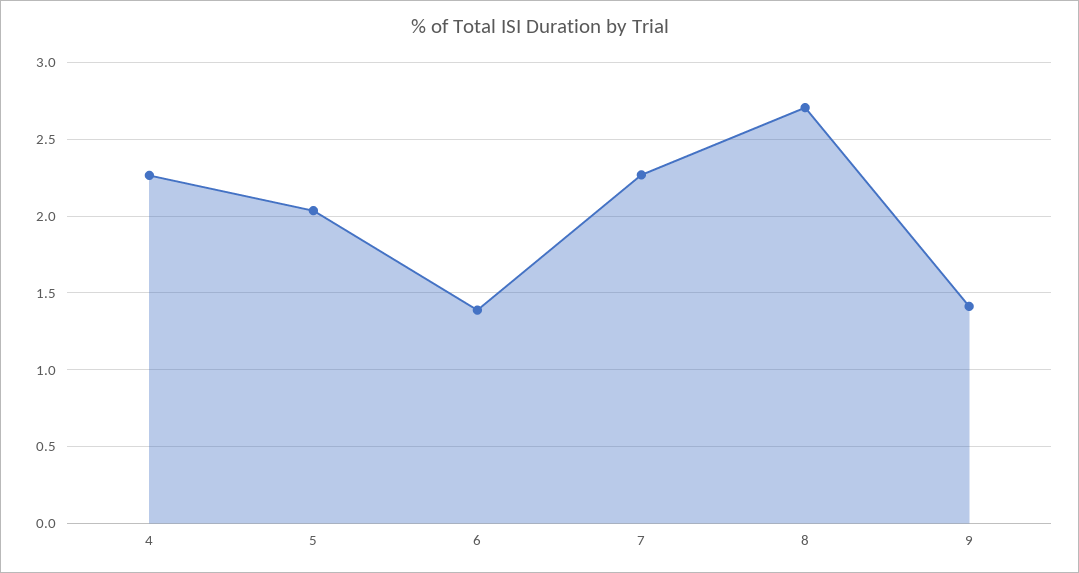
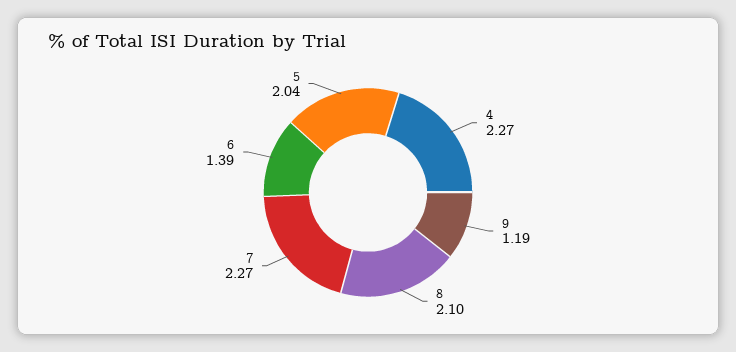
8: 2.7 -> 2.1
9: 1.4 -> 1.19

